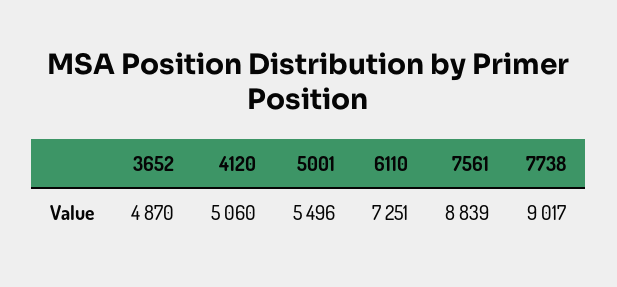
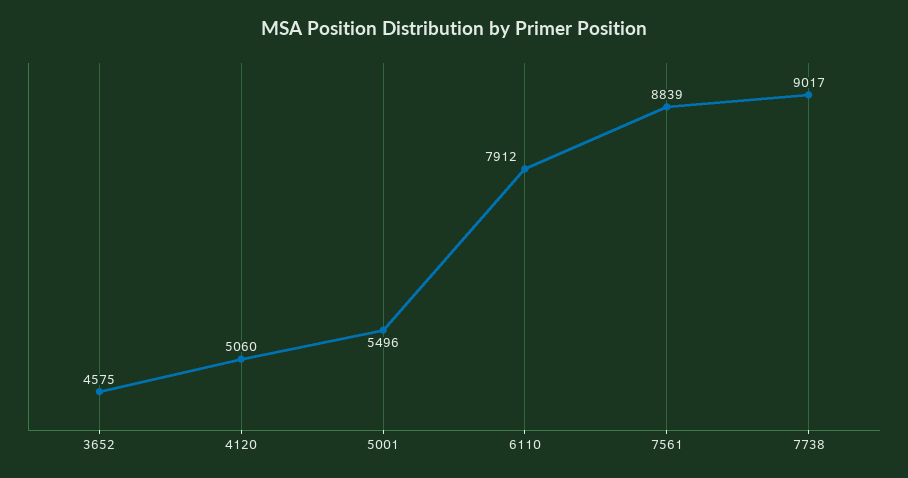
3652: 4870 -> 4575
6110: 7251 -> 7912

